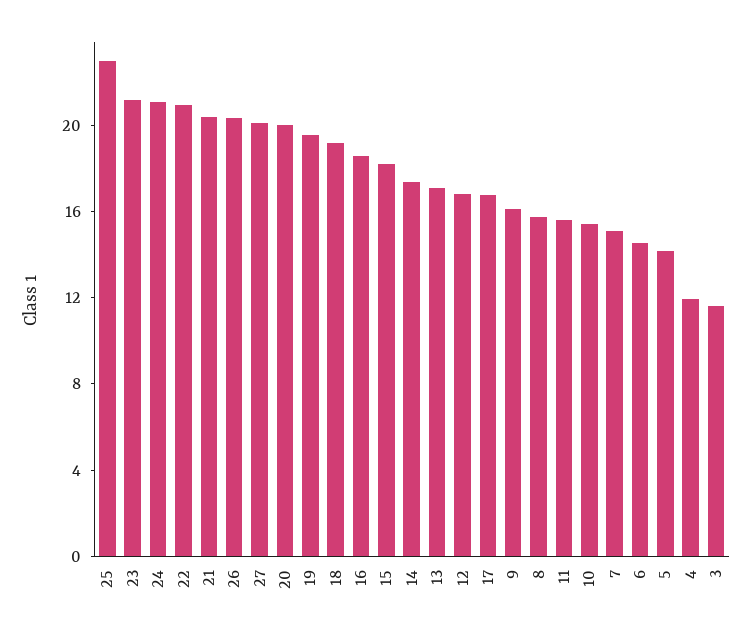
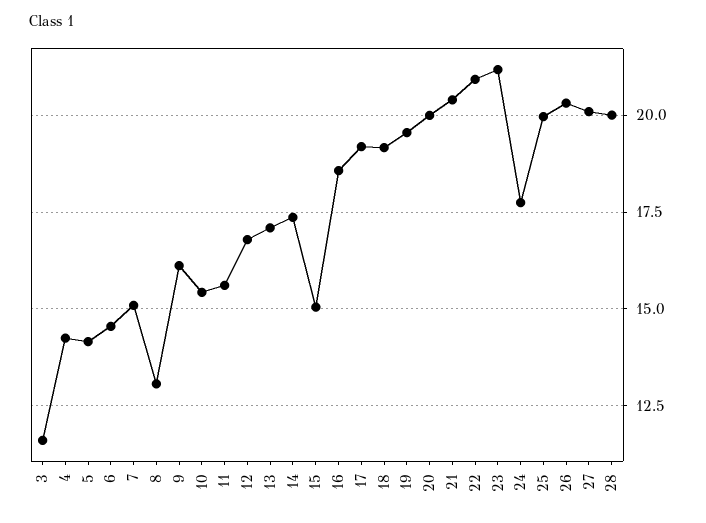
25: 23 -> 20
24: 21 -> 17.75
15: 18 -> 15
17: 17 -> 19.25
8: 16 -> 13
4: 12 -> 14.25
28: none -> 20

